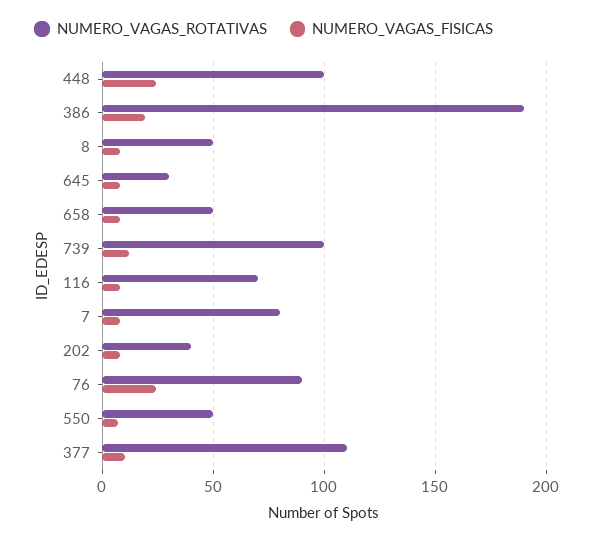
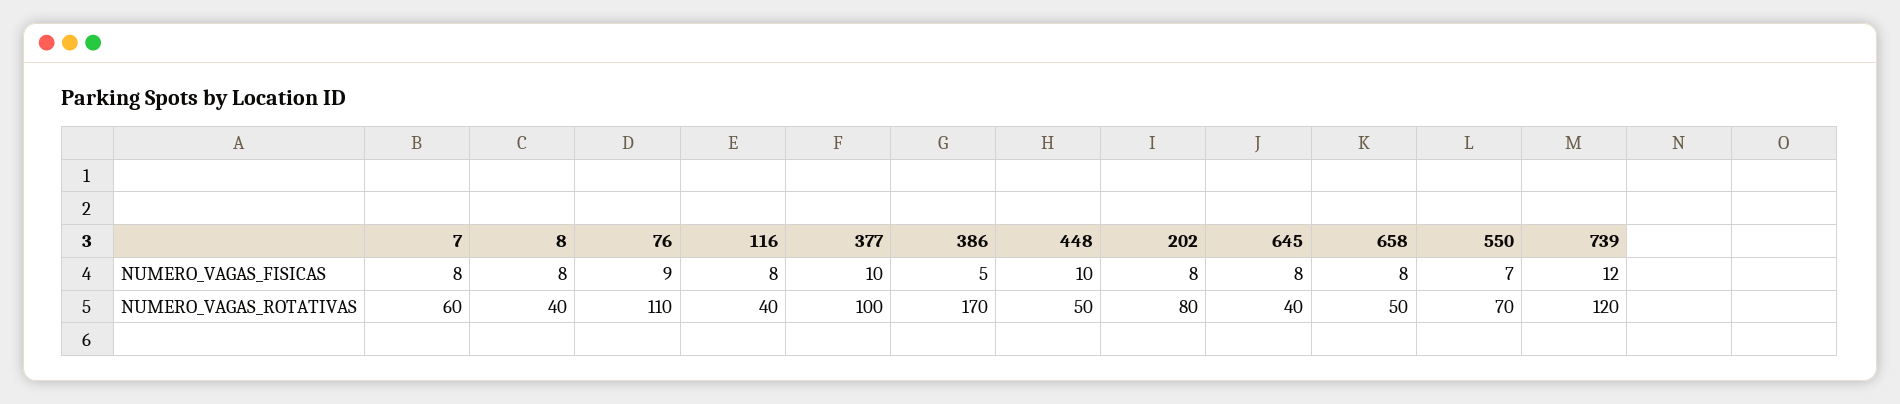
NUMERO_VAGAS_ROTATIVAS, 448: 100 -> 50
NUMERO_VAGAS_FISICAS, 448: 25 -> 10
NUMERO_VAGAS_ROTATIVAS, 386: 190 -> 170
NUMERO_VAGAS_FISICAS, 386: 20 -> 5
NUMERO_VAGAS_ROTATIVAS, 8: 50 -> 40
NUMERO_VAGAS_ROTATIVAS, 645: 30 -> 40
NUMERO_VAGAS_ROTATIVAS, 739: 100 -> 120
NUMERO_VAGAS_ROTATIVAS, 116: 70 -> 40
NUMERO_VAGAS_ROTATIVAS, 7: 80 -> 60
NUMERO_VAGAS_ROTATIVAS, 202: 40 -> 80
NUMERO_VAGAS_ROTATIVAS, 76: 90 -> 110
NUMERO_VAGAS_FISICAS, 76: 25 -> 9
NUMERO_VAGAS_ROTATIVAS, 550: 50 -> 70
NUMERO_VAGAS_ROTATIVAS, 377: 110 -> 100

